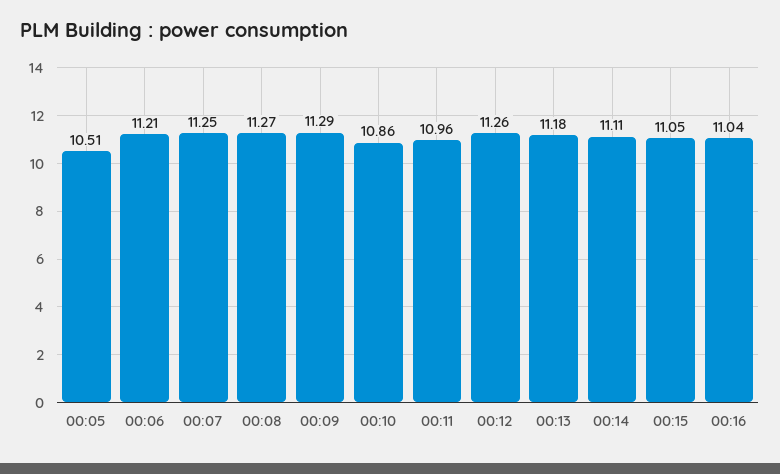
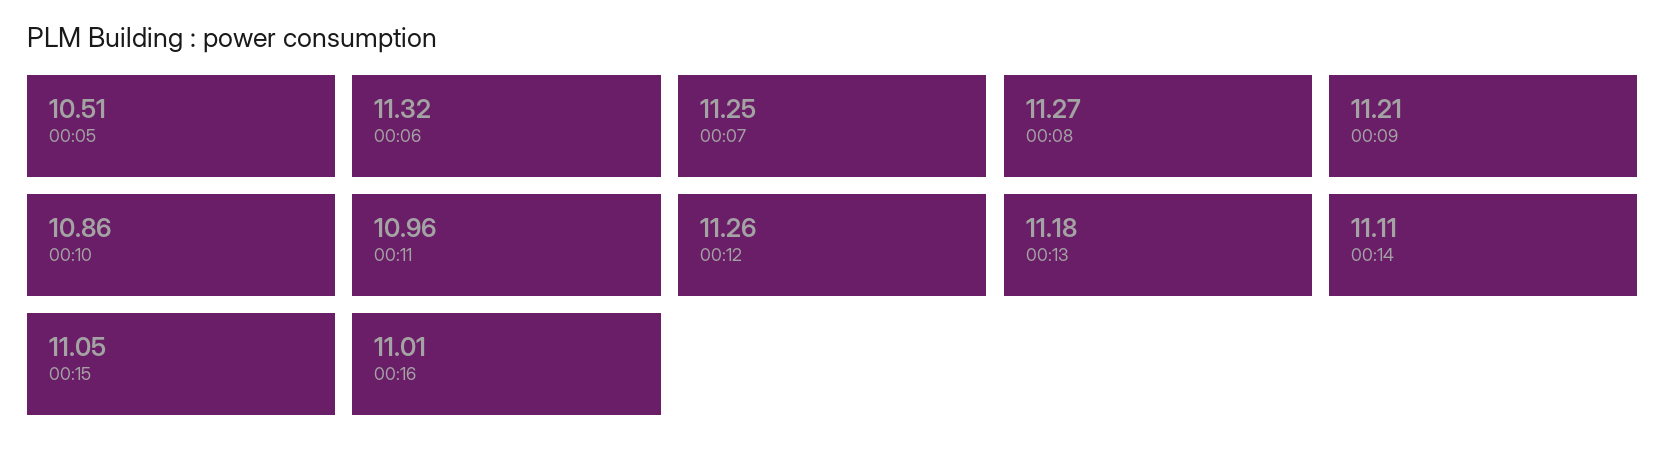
00:06: 11.21 -> 11.32
00:09: 11.29 -> 11.21
00:16: 11.04 -> 11.01

